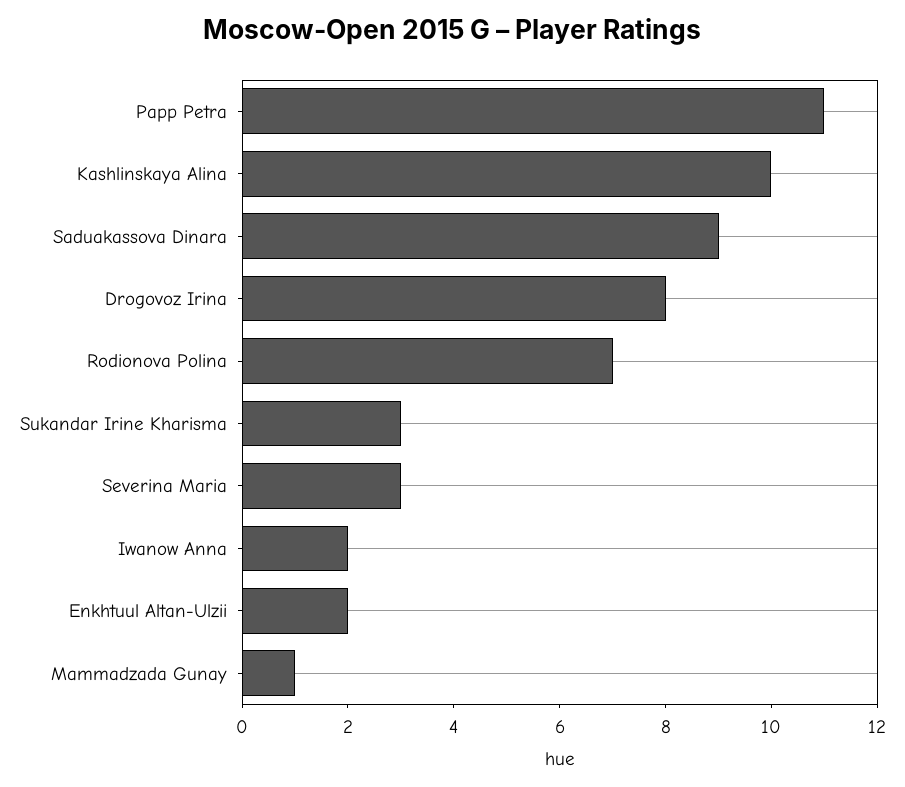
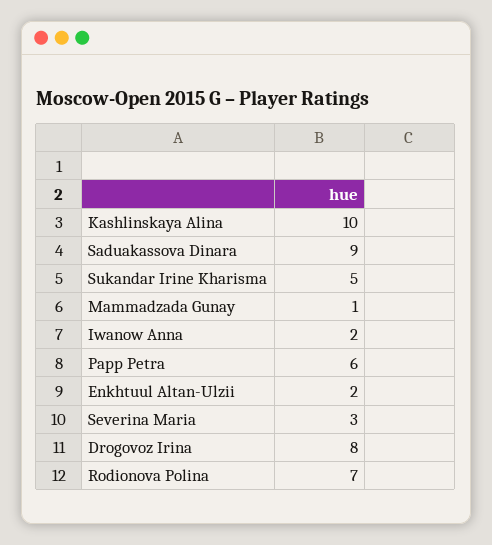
Papp Petra: 11 -> 6
Sukandar Irine Kharisma: 3 -> 5

